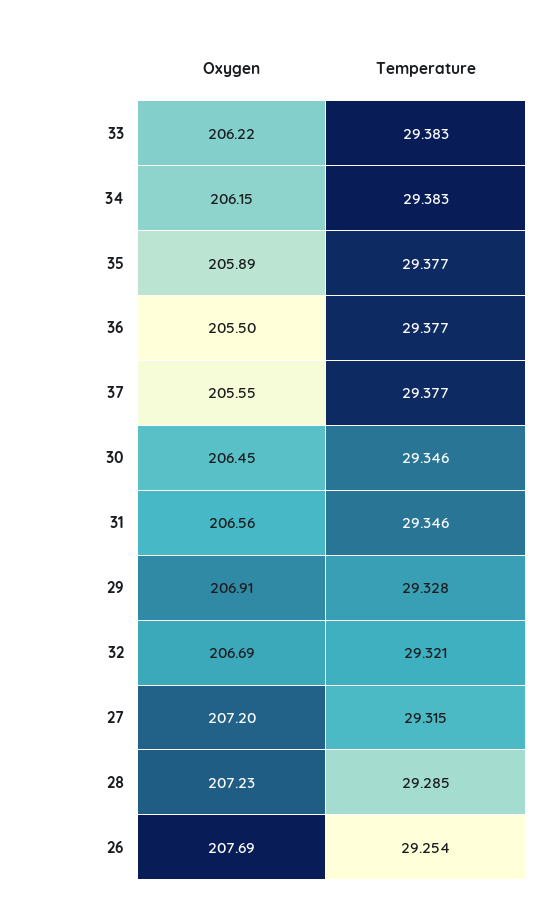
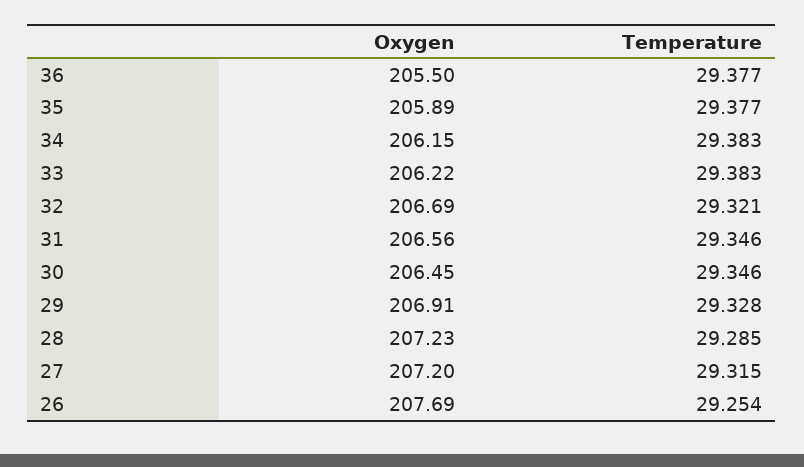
Oxygen, 37: 205.55 -> none
Temperature, 37: 29.377 -> none

